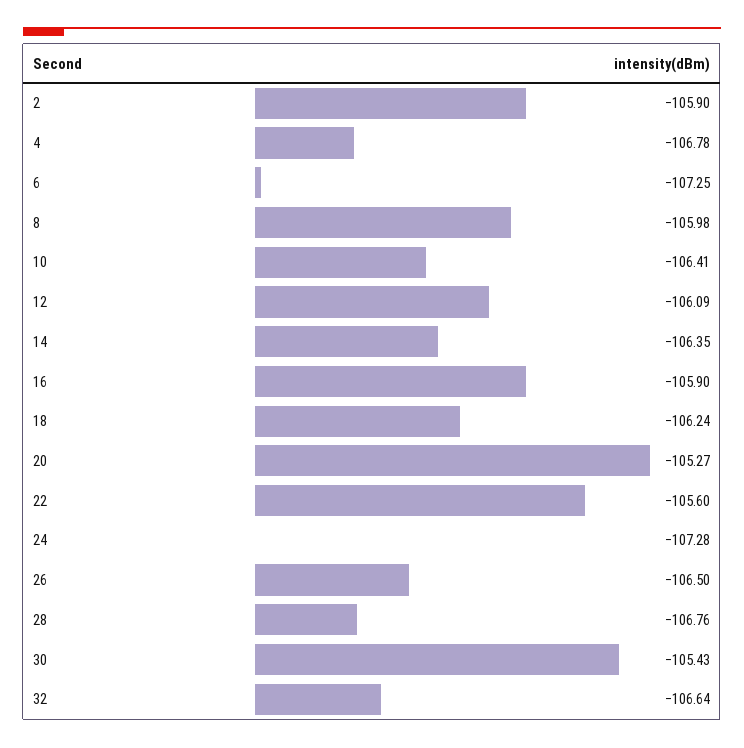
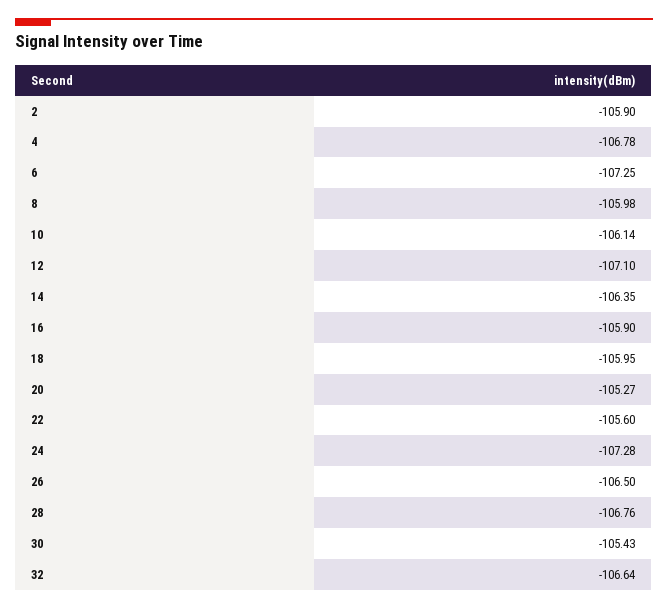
10: -106.41 -> -106.14
12: -106.09 -> -107.1
18: -106.24 -> -105.95

